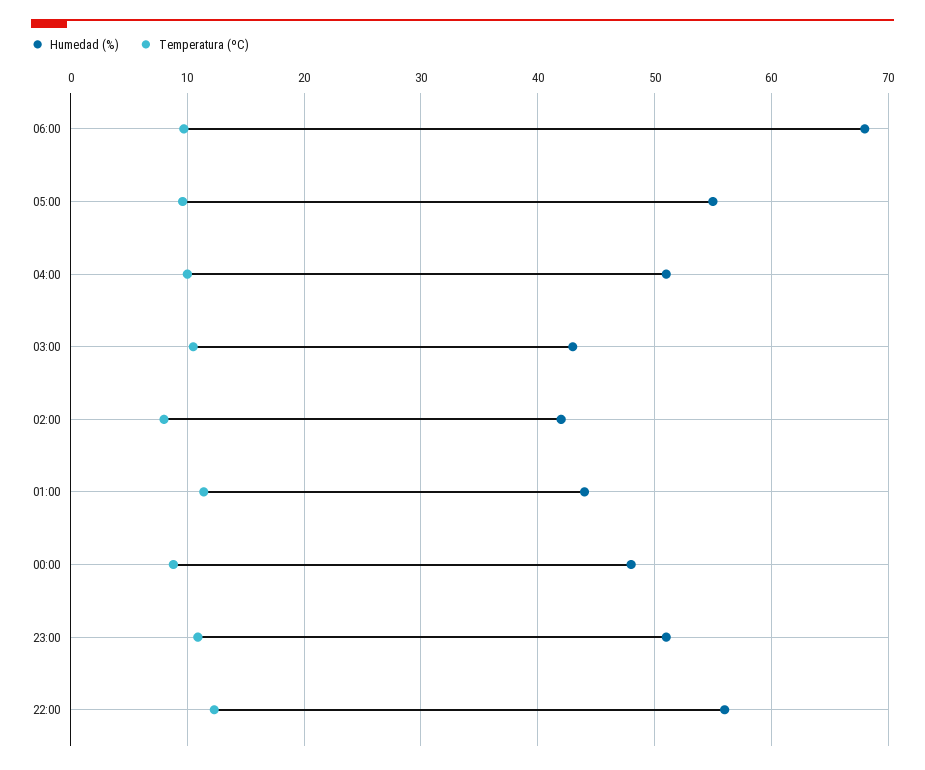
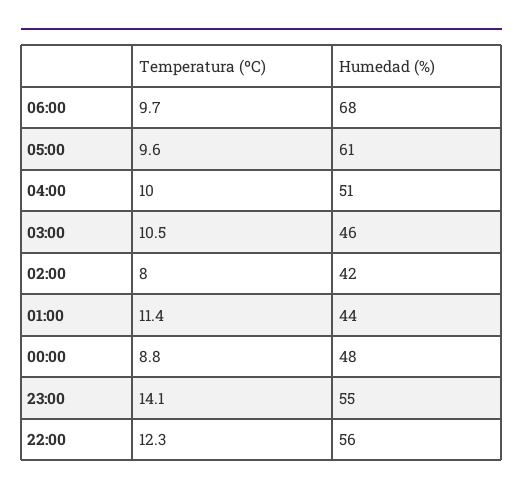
Humedad (%), 05:00: 55 -> 61
Humedad (%), 03:00: 43 -> 46
Humedad (%), 23:00: 51 -> 55
Temperatura (ºC), 23:00: 11 -> 14.1

